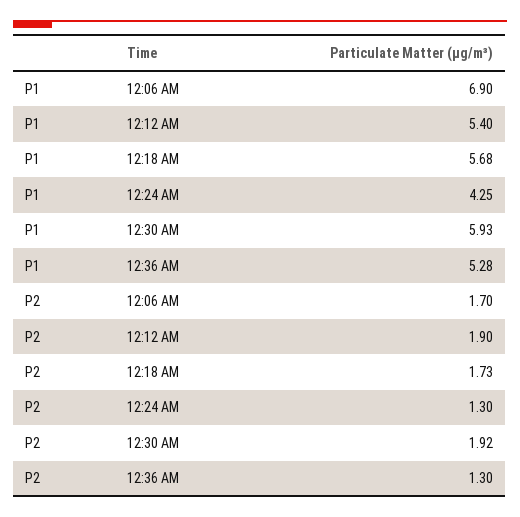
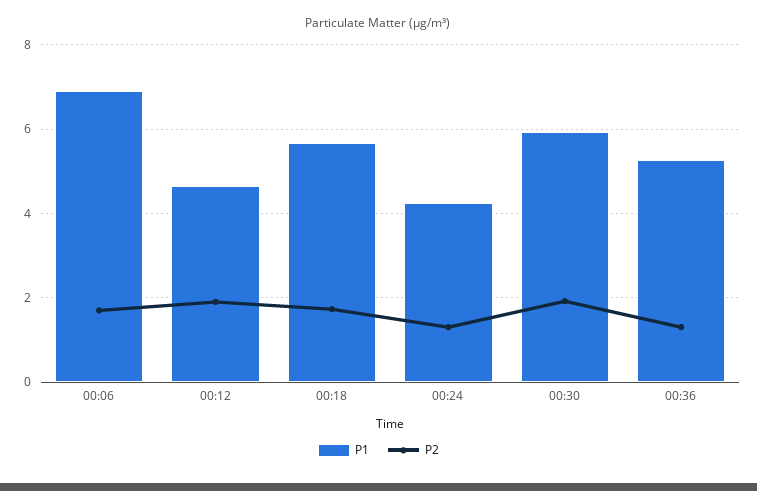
P1, 12:12 AM: 5.4 -> 4.6

